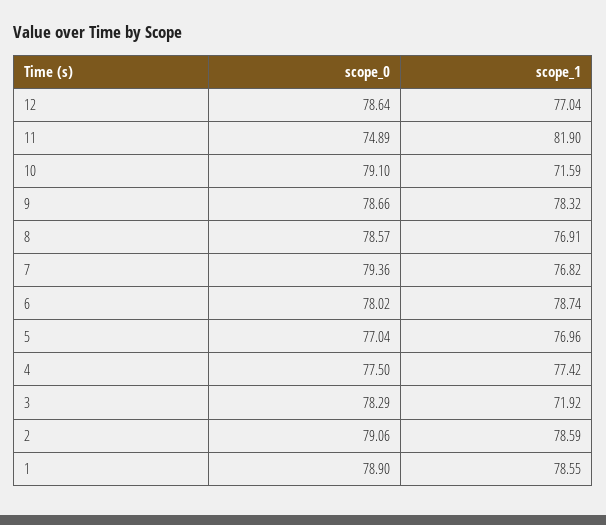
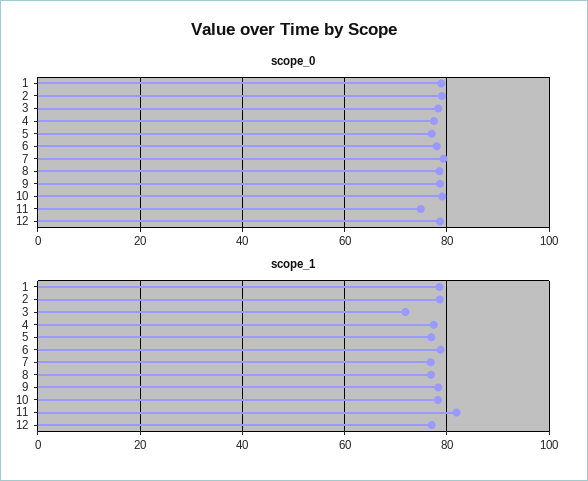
scope_1, 10: 71.59 -> 78

